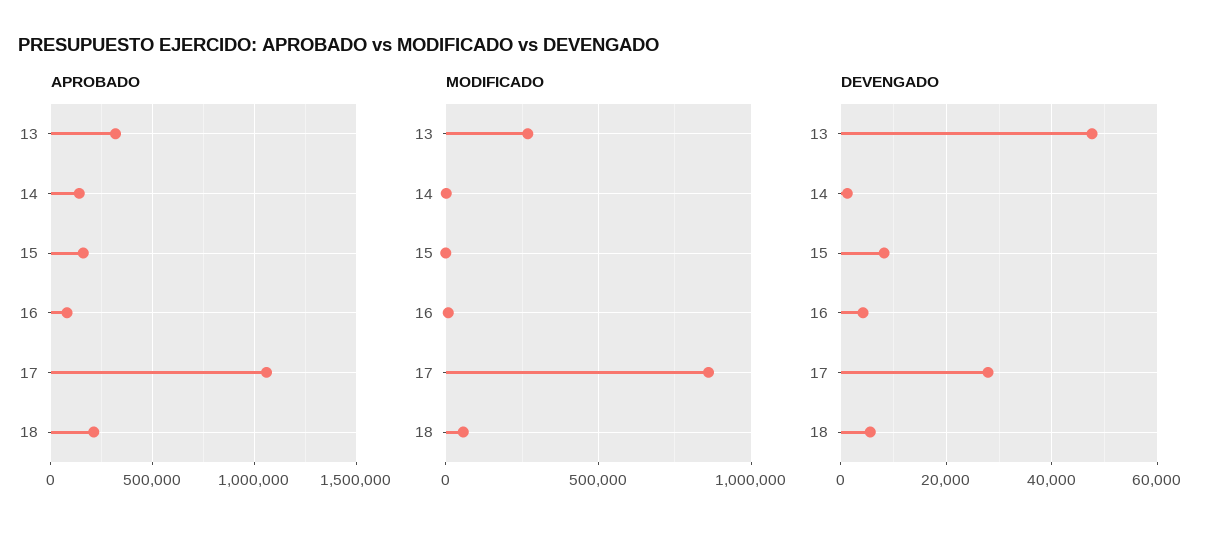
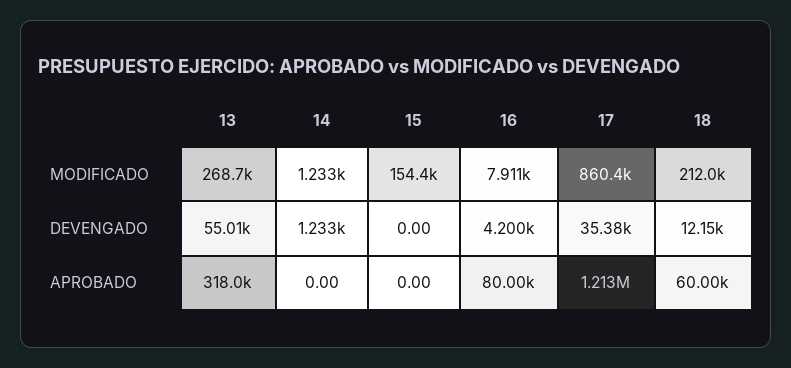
APROBADO, 14: 150000 -> 0
APROBADO, 15: 150000 -> 0
APROBADO, 17: 1050000 -> 1213000
APROBADO, 18: 200000 -> 60000
MODIFICADO, 15: 0 -> 154400
MODIFICADO, 18: 50000 -> 212000
DEVENGADO, 13: 48000 -> 55010
DEVENGADO, 15: 8000 -> 0
DEVENGADO, 17: 28000 -> 35380
DEVENGADO, 18: 6000 -> 12150

